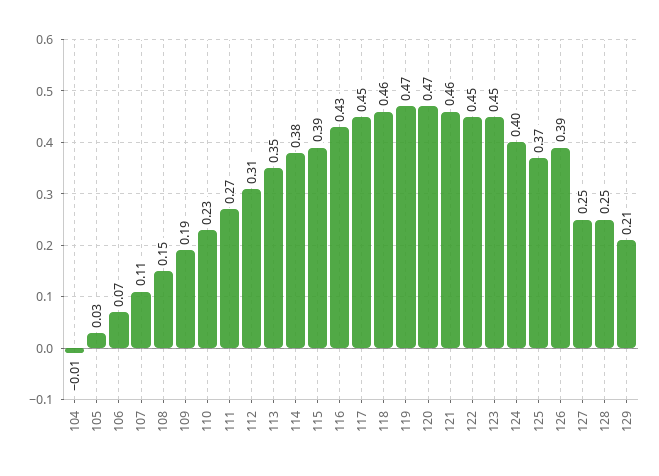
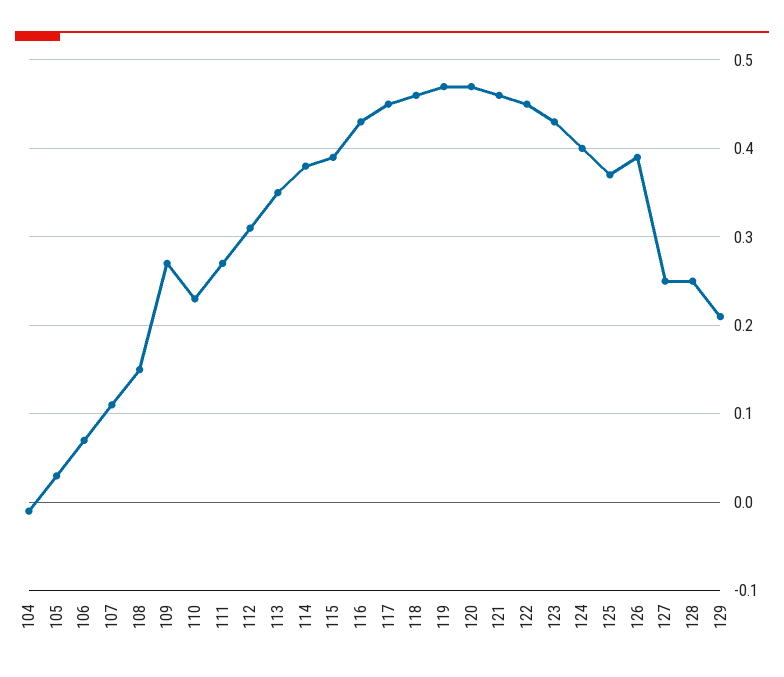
109: 0.19 -> 0.27
123: 0.45 -> 0.43

